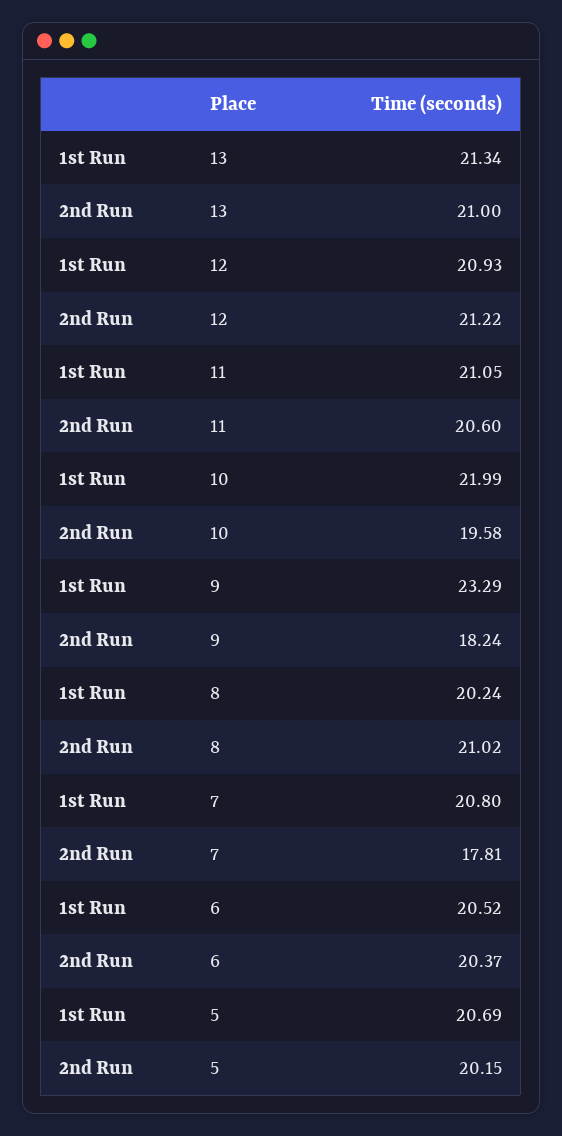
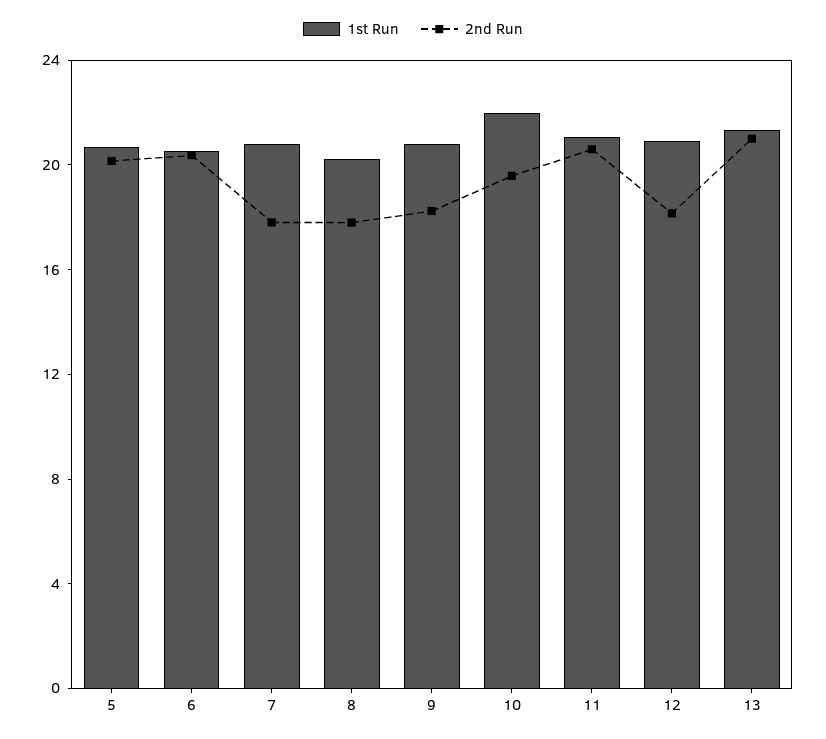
2nd Run, 12: 21.22 -> 18
1st Run, 9: 23.29 -> 21
2nd Run, 8: 21.02 -> 18

